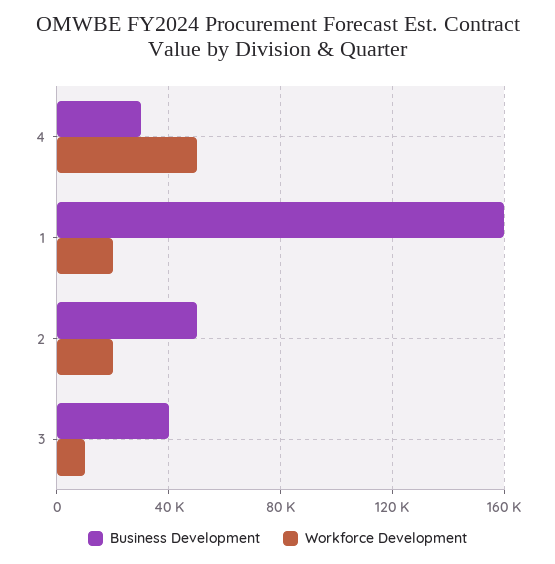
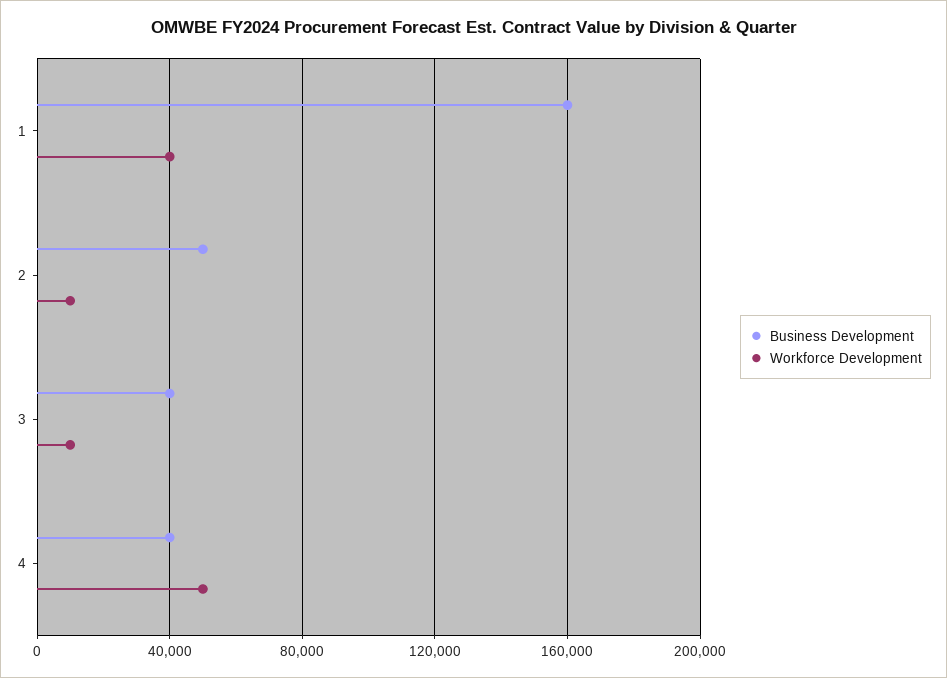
Business Development, 4: 30000 -> 40000
Workforce Development, 1: 20000 -> 40000
Workforce Development, 2: 20000 -> 10000

